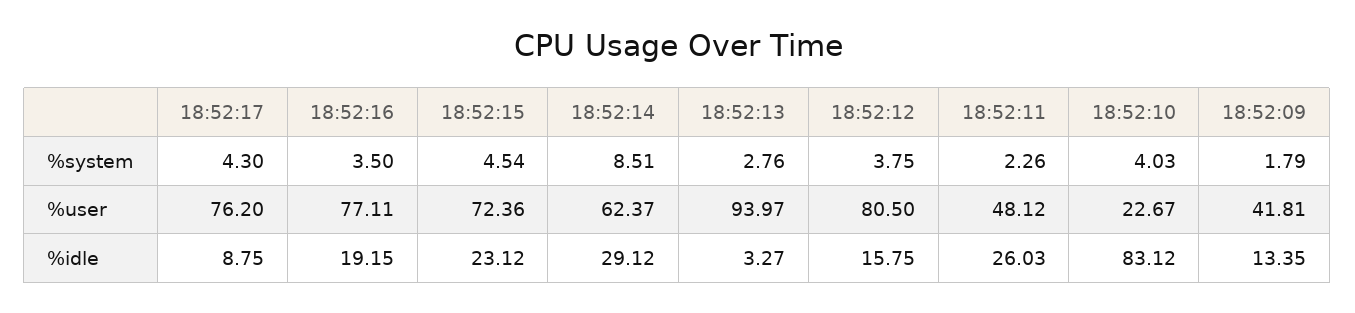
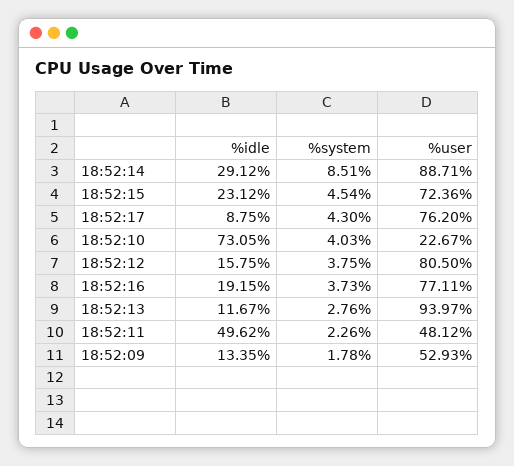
18:52:16, %system: 3.5 -> 3.73
18:52:09, %system: 1.79 -> 1.78
18:52:14, %user: 62.37 -> 88.71
18:52:09, %user: 41.81 -> 52.93
18:52:13, %idle: 3.27 -> 11.67
18:52:11, %idle: 26.03 -> 49.62
18:52:10, %idle: 83.12 -> 73.05

